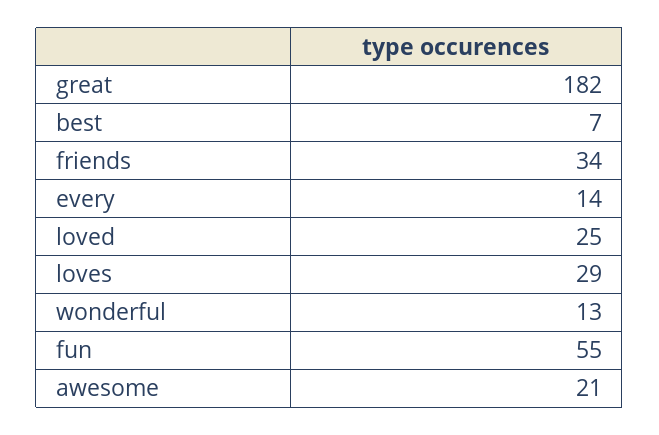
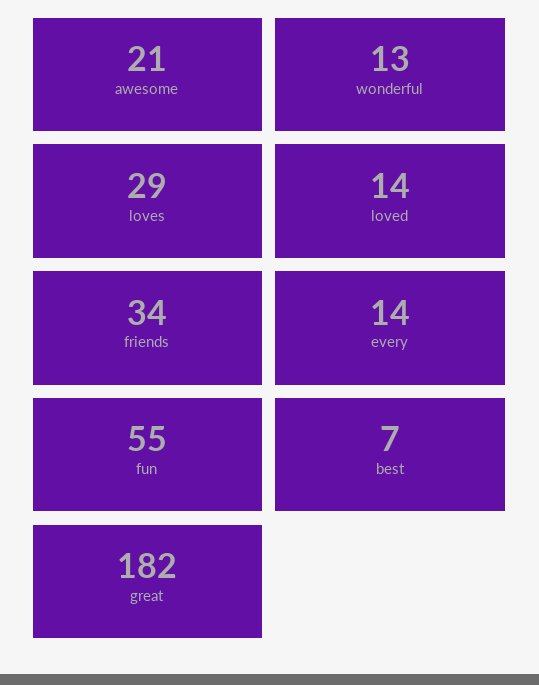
loved: 25 -> 14

